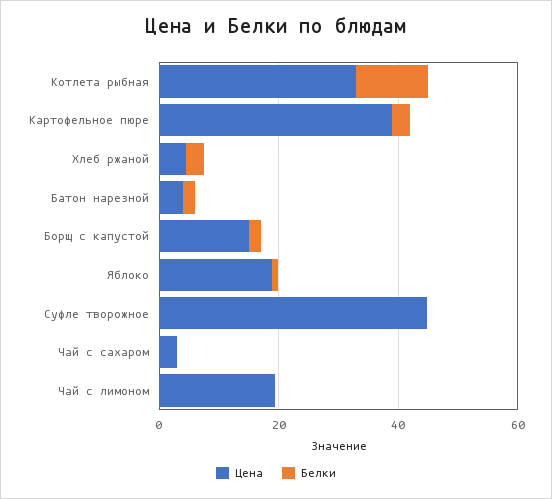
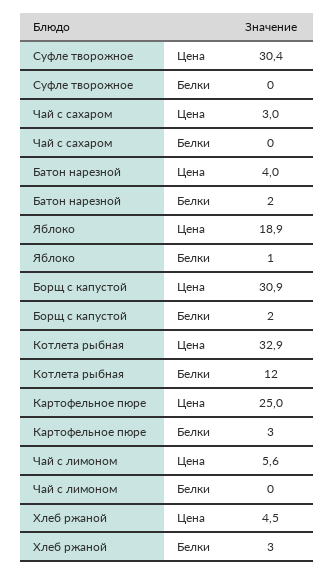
Цена, Картофельное пюре: 40 -> 25
Цена, Борщ с капустой: 15 -> 30.9
Цена, Суфле творожное: 45 -> 30.4
Цена, Чай с лимоном: 20 -> 5.6

